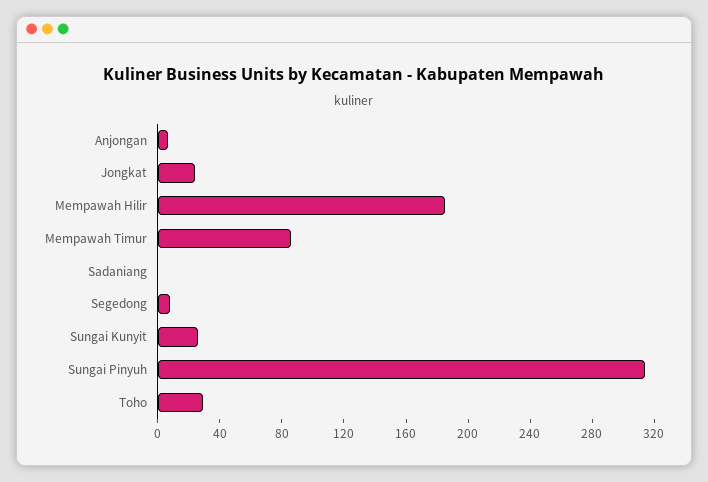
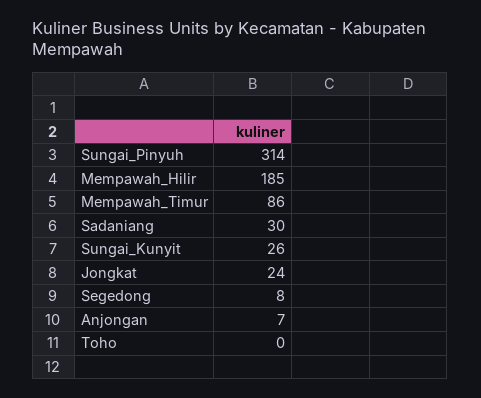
Sadaniang: 0 -> 30
Toho: 30 -> 0

